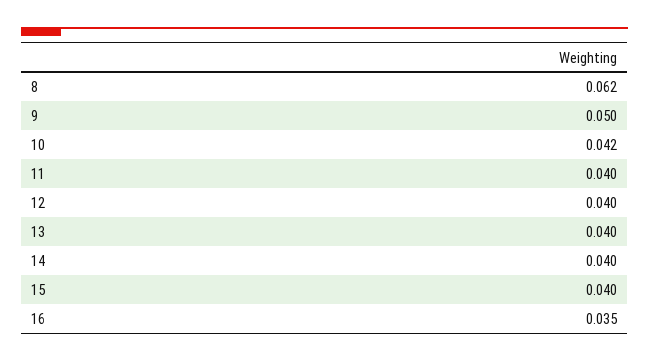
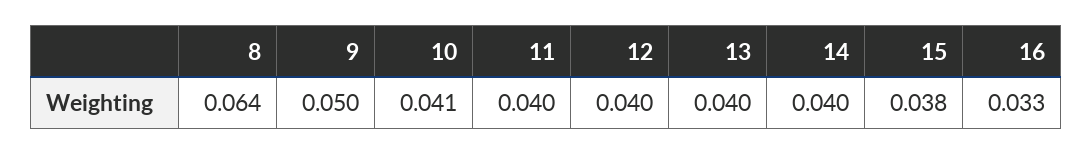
8: 0.062 -> 0.064
10: 0.042 -> 0.041
15: 0.04 -> 0.038
16: 0.035 -> 0.033

